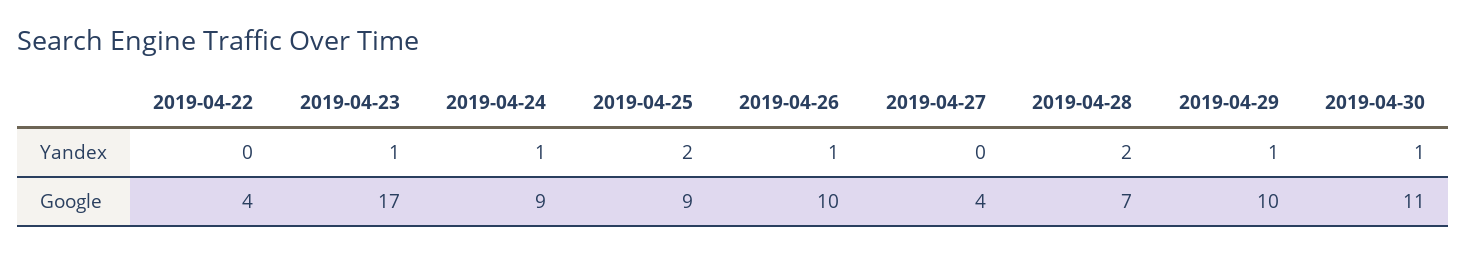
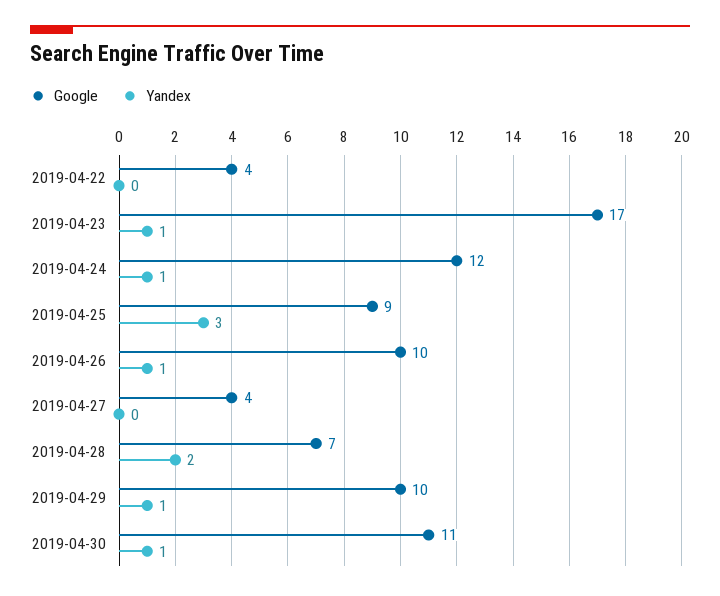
Yandex, 2019-04-25: 2 -> 3
Google, 2019-04-24: 9 -> 12

